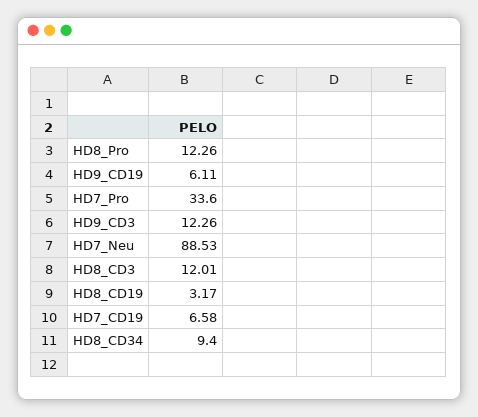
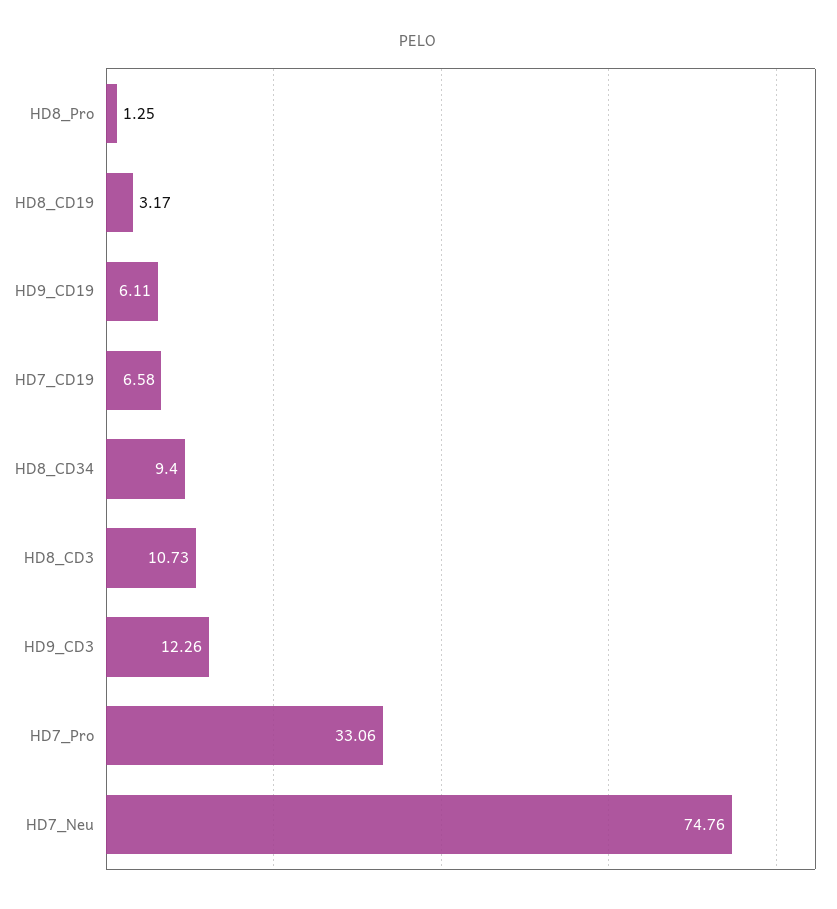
HD8_Pro: 12.26 -> 1.25
HD7_Pro: 33.6 -> 33.06
HD7_Neu: 88.53 -> 74.76
HD8_CD3: 12.01 -> 10.73

